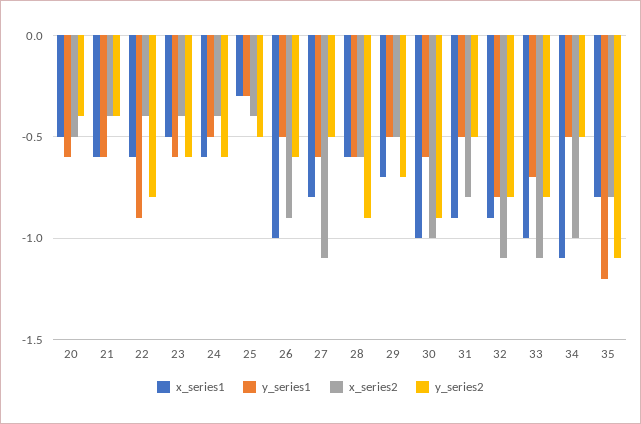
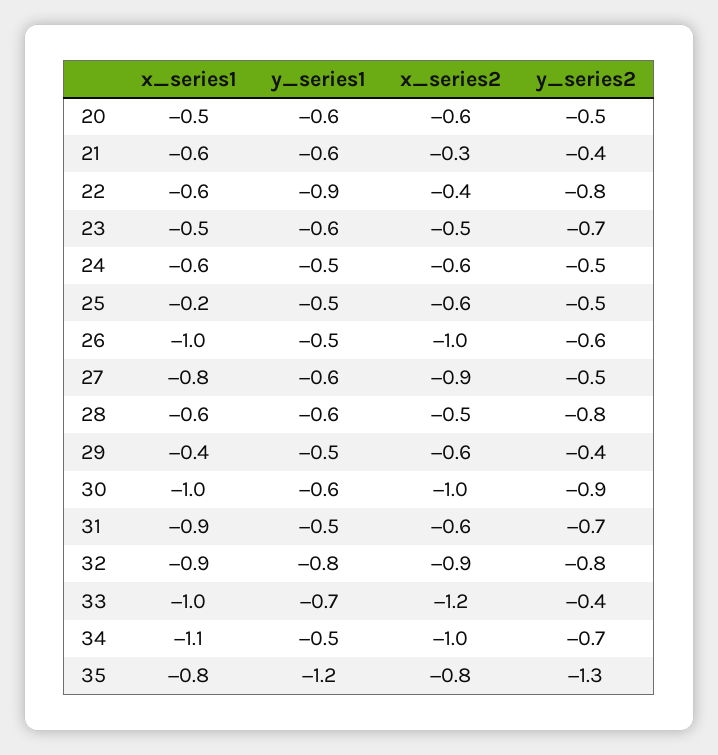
x_series2, 20: -0.5 -> -0.6
y_series2, 20: -0.4 -> -0.5
x_series2, 21: -0.4 -> -0.3
x_series2, 23: -0.4 -> -0.5
y_series2, 23: -0.6 -> -0.7
x_series2, 24: -0.4 -> -0.6
y_series2, 24: -0.6 -> -0.5
x_series1, 25: -0.3 -> -0.2
y_series1, 25: -0.3 -> -0.5
x_series2, 25: -0.4 -> -0.6
x_series2, 26: -0.9 -> -1
x_series2, 27: -1.1 -> -0.9
x_series2, 28: -0.6 -> -0.5
y_series2, 28: -0.9 -> -0.8
x_series1, 29: -0.7 -> -0.4
x_series2, 29: -0.5 -> -0.6
y_series2, 29: -0.7 -> -0.4
x_series2, 31: -0.8 -> -0.6
y_series2, 31: -0.5 -> -0.7
x_series2, 32: -1.1 -> -0.9
x_series2, 33: -1.1 -> -1.2
y_series2, 33: -0.8 -> -0.4
y_series2, 34: -0.5 -> -0.7
y_series2, 35: -1.1 -> -1.3

